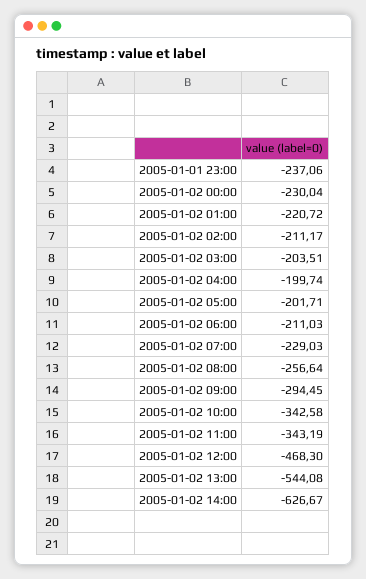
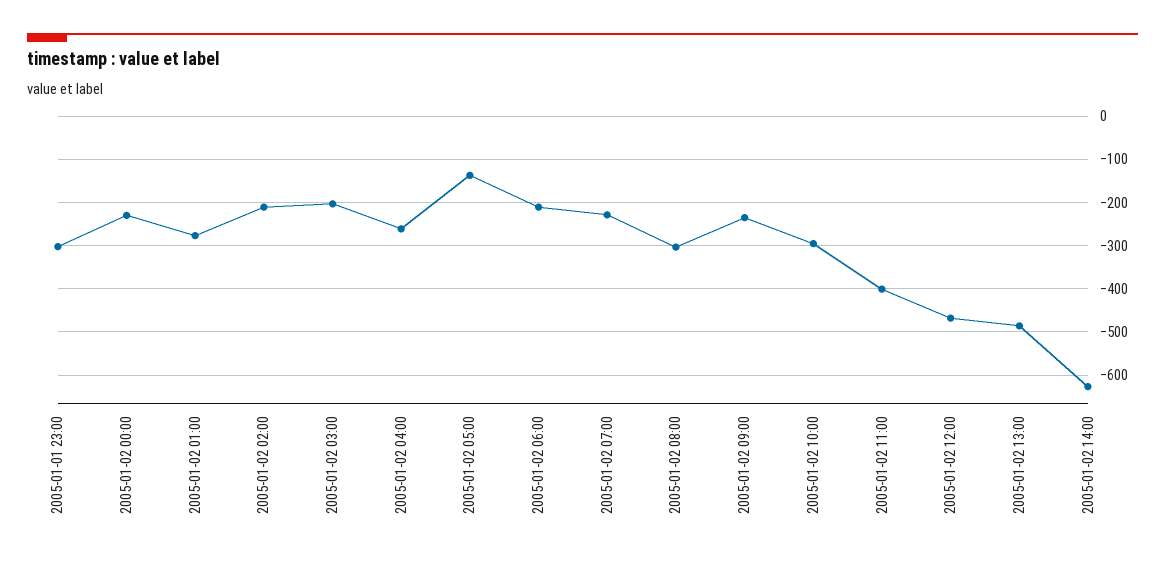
2005-01-01 23:00: -237.06 -> -300
2005-01-02 01:00: -220.72 -> -280
2005-01-02 04:00: -199.74 -> -260
2005-01-02 05:00: -201.71 -> -140
2005-01-02 08:00: -256.64 -> -300
2005-01-02 09:00: -294.45 -> -240
2005-01-02 10:00: -342.58 -> -300
2005-01-02 11:00: -343.19 -> -400
2005-01-02 13:00: -544.08 -> -480

